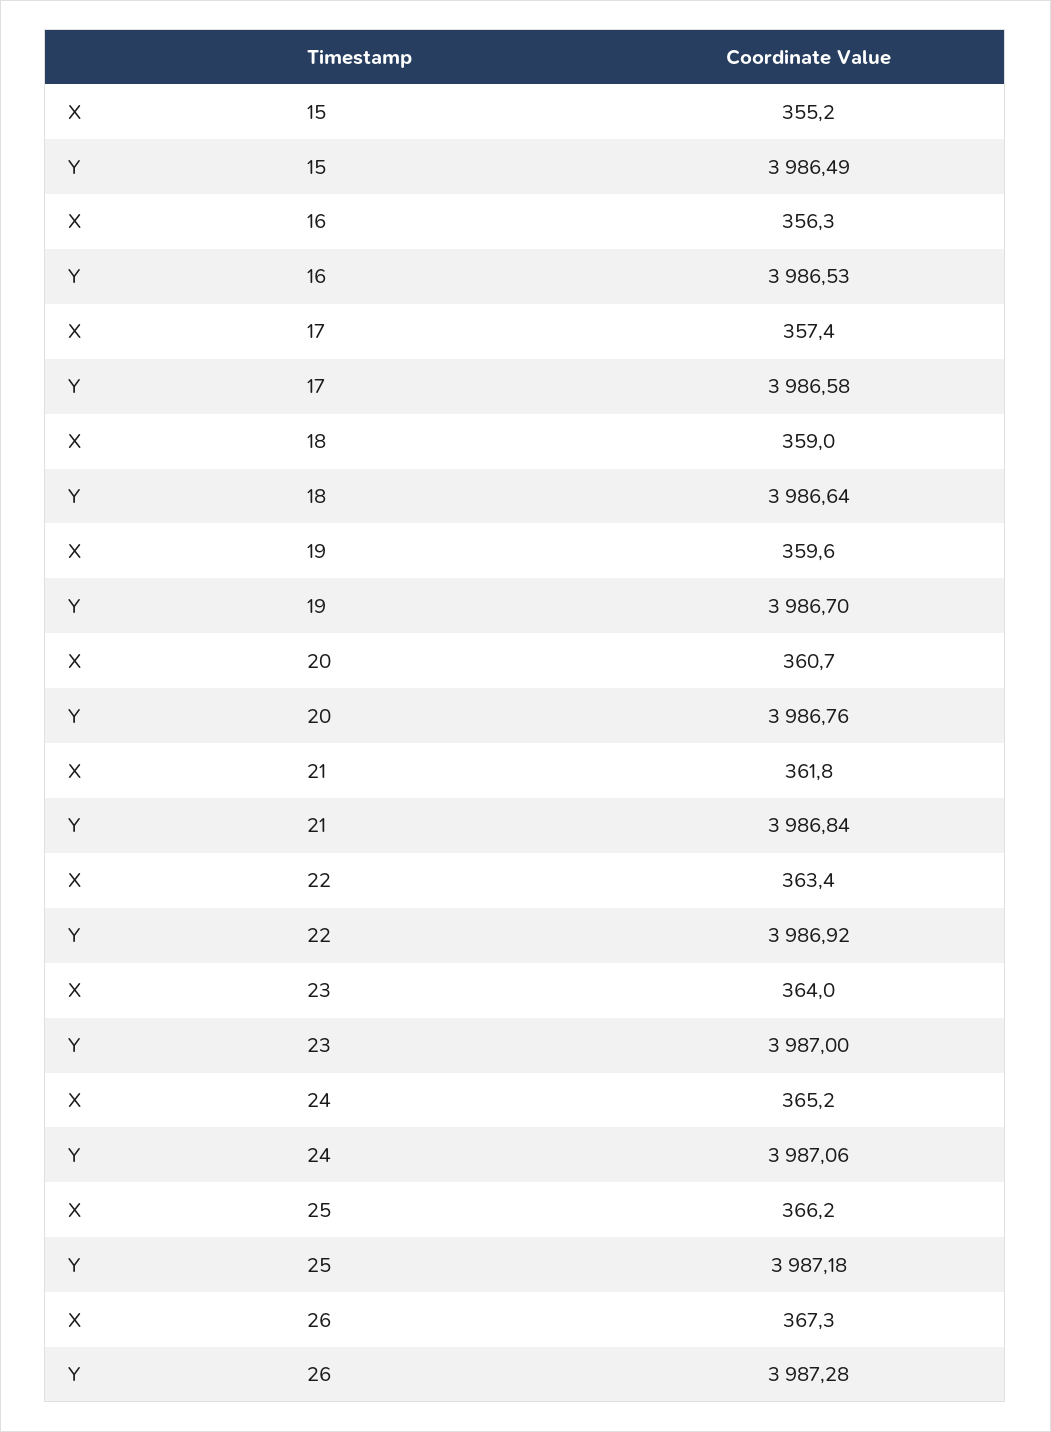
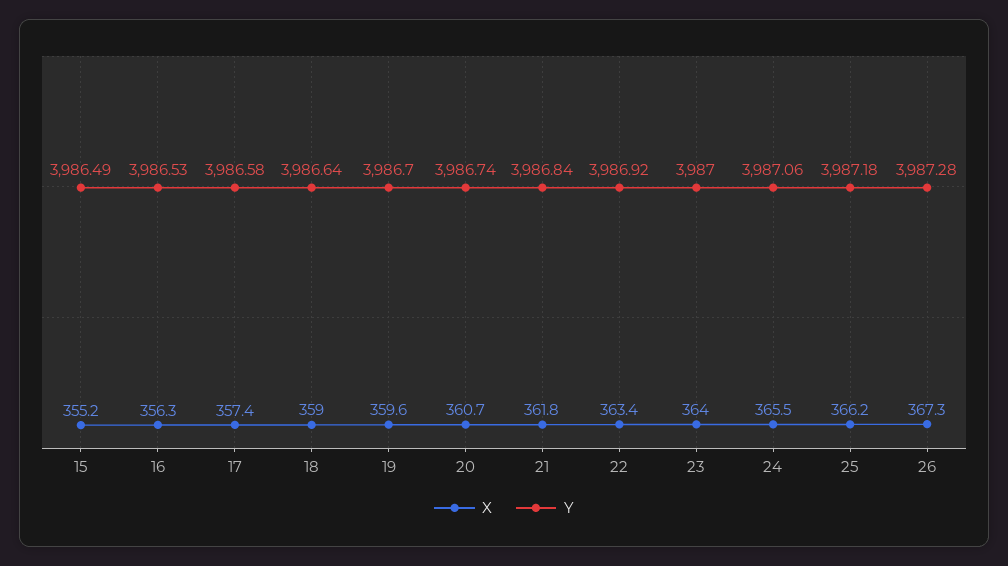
Y, 20: 3986.76 -> 3986.74
X, 24: 365.2 -> 365.5

